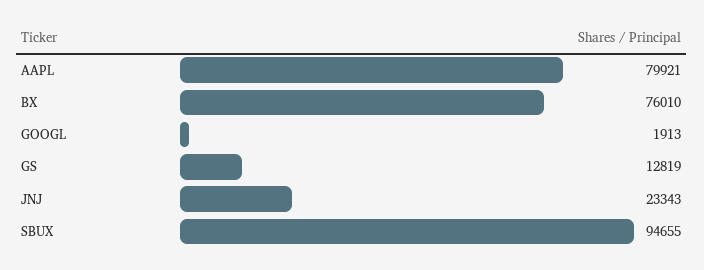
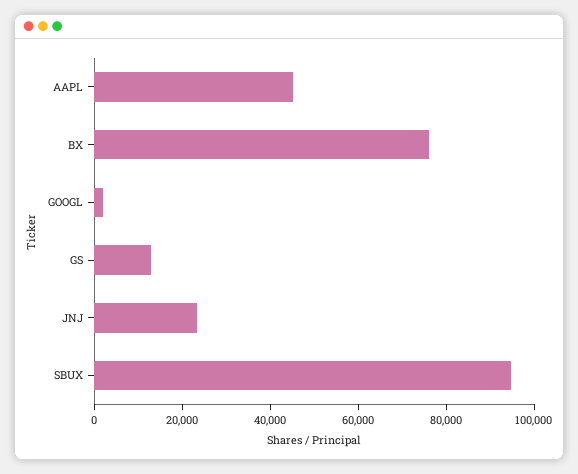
AAPL: 79921 -> 45000

